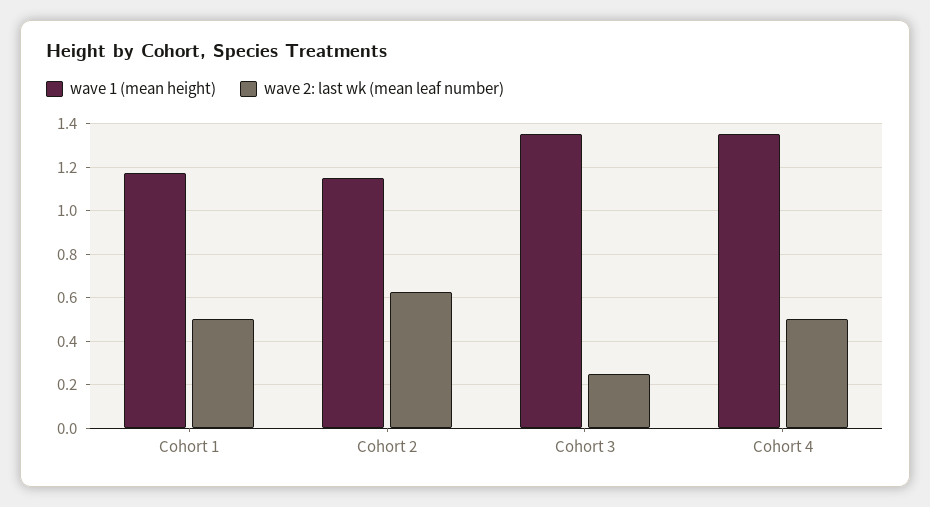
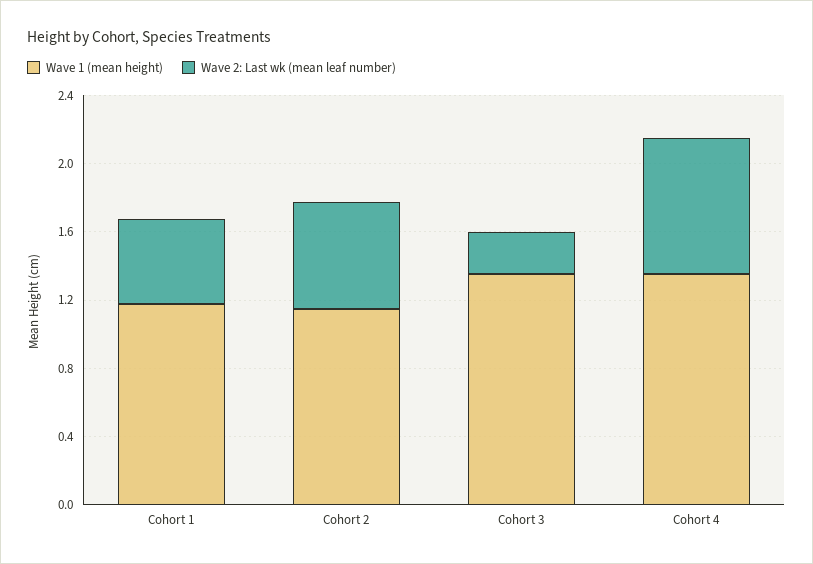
wave 2: last wk (mean leaf number), Cohort 4: 0.5 -> 0.8

